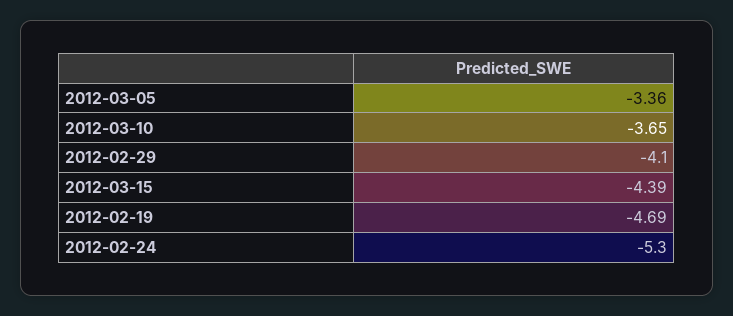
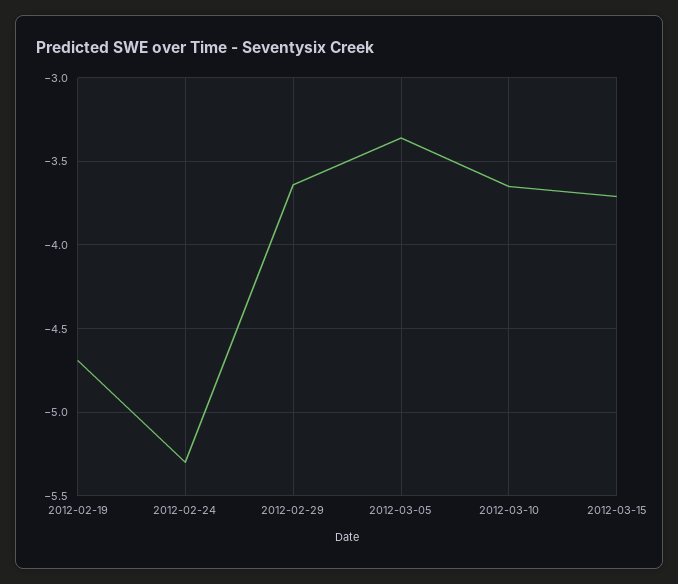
2012-02-29: -4.1 -> -3.65
2012-03-15: -4.39 -> -3.7

